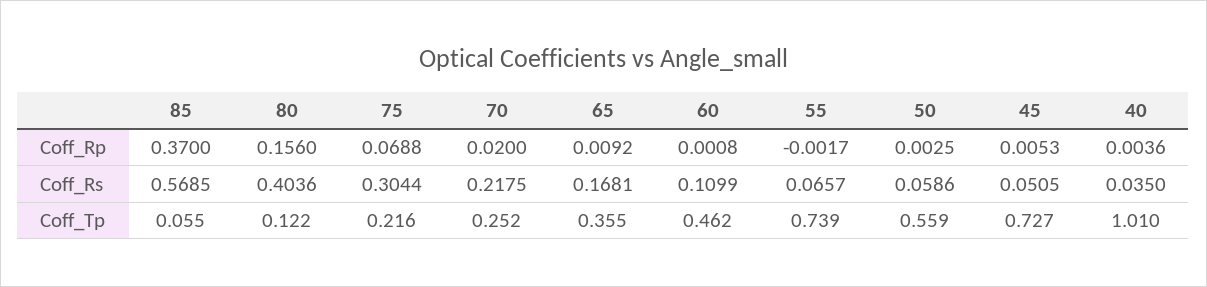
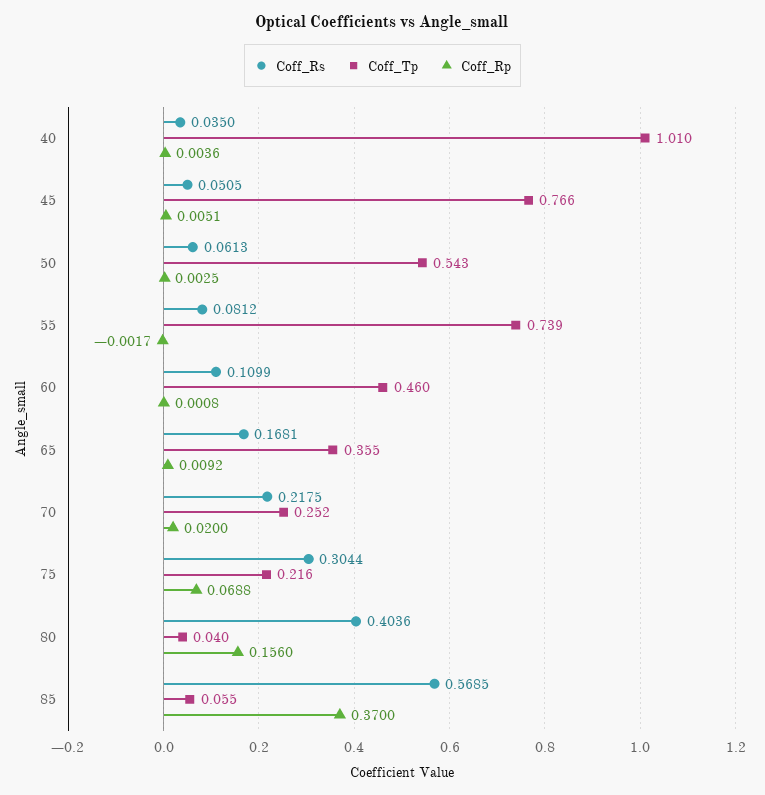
Coff_Rp, 45: 0.0053 -> 0.0051
Coff_Rs, 55: 0.0657 -> 0.0812
Coff_Rs, 50: 0.0586 -> 0.0613
Coff_Tp, 80: 0.122 -> 0.04
Coff_Tp, 60: 0.462 -> 0.46
Coff_Tp, 50: 0.559 -> 0.543
Coff_Tp, 45: 0.727 -> 0.766

